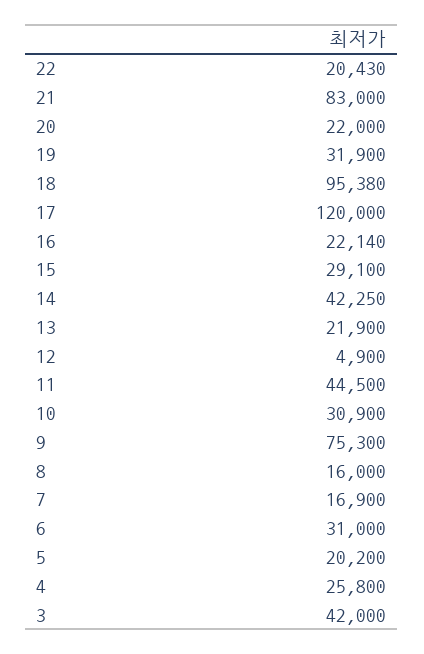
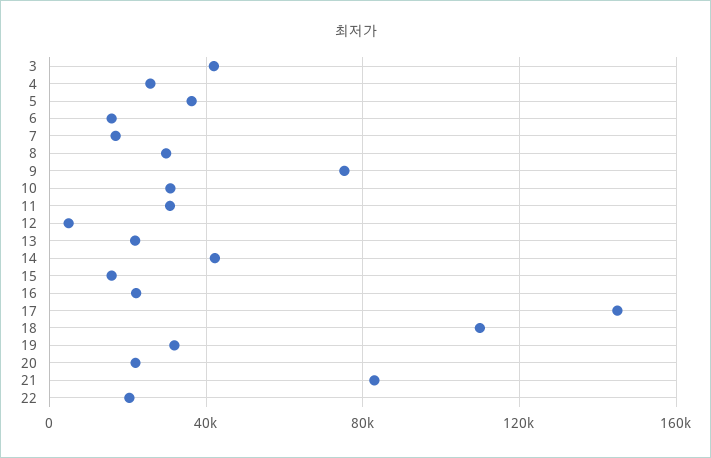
18: 95380 -> 110000
17: 120000 -> 145000
15: 29100 -> 15000
11: 44500 -> 30000
8: 16000 -> 30000
6: 31000 -> 15000
5: 20200 -> 35000

